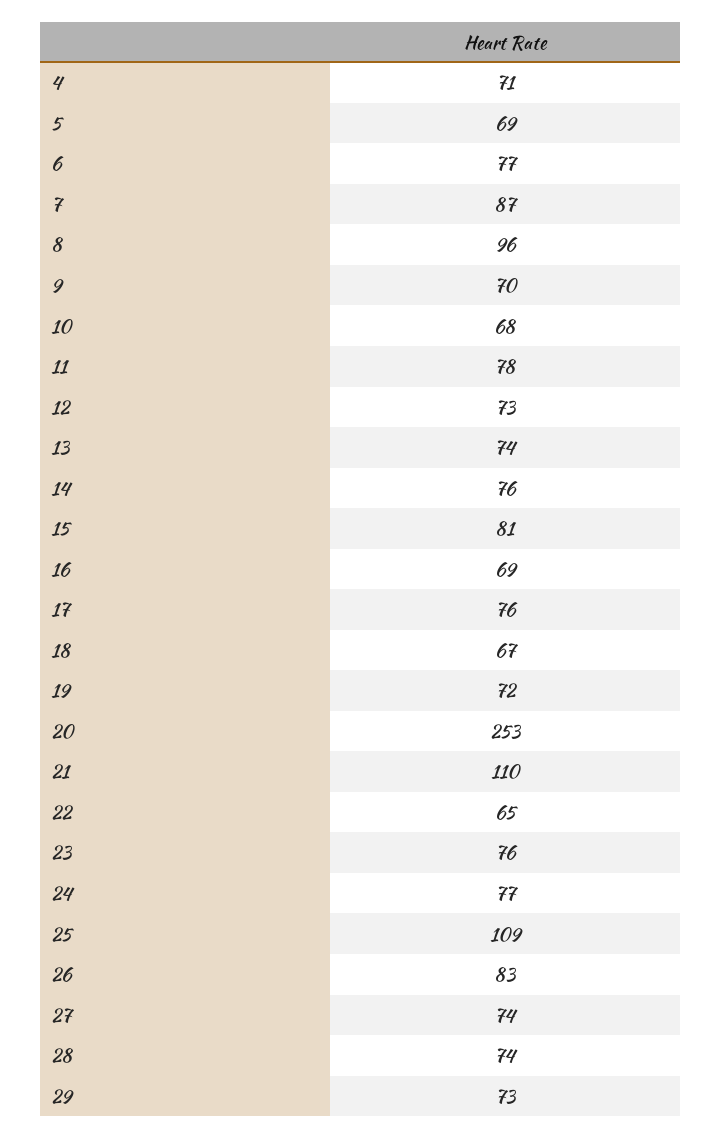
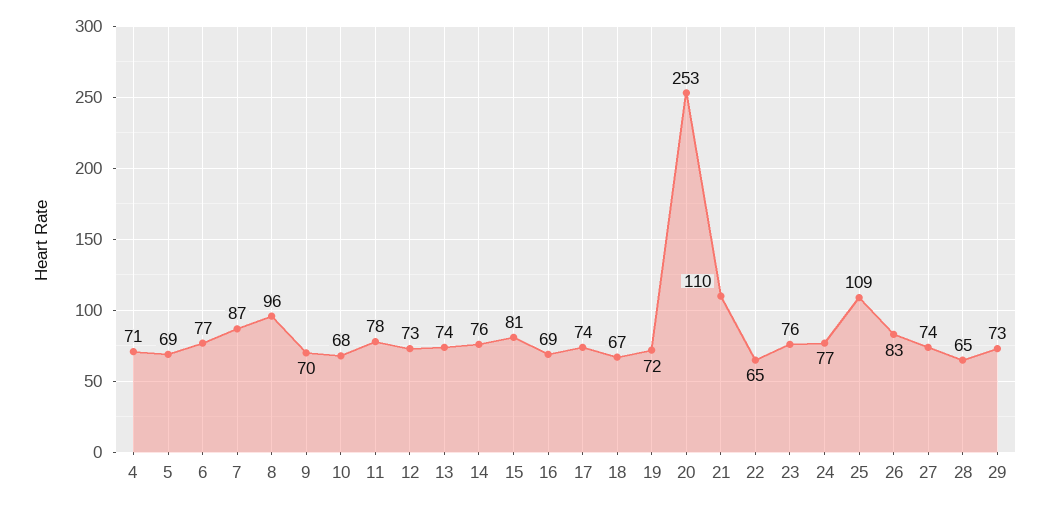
17: 76 -> 74
28: 74 -> 65

